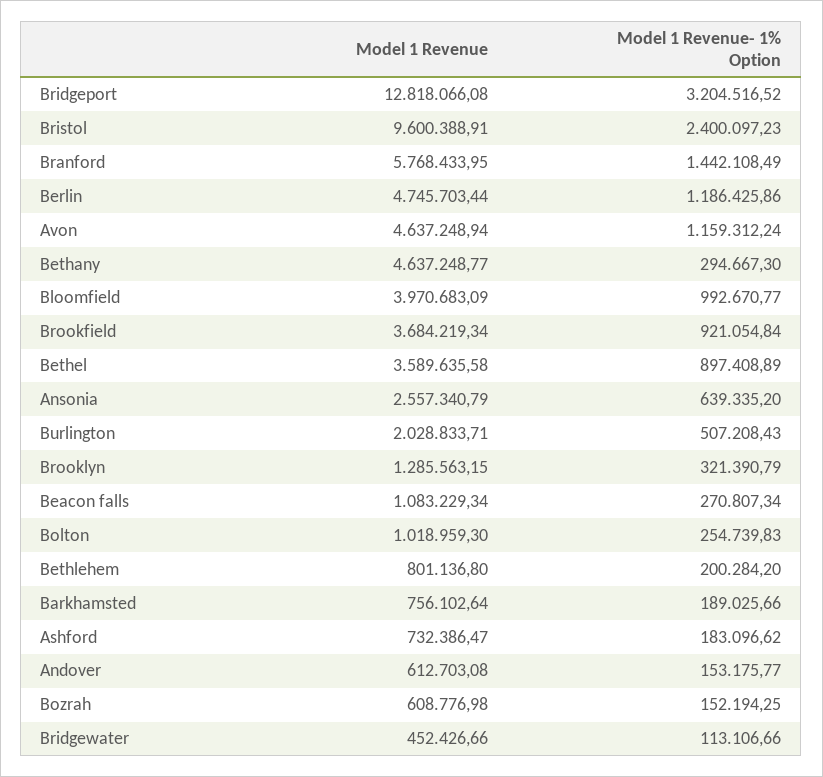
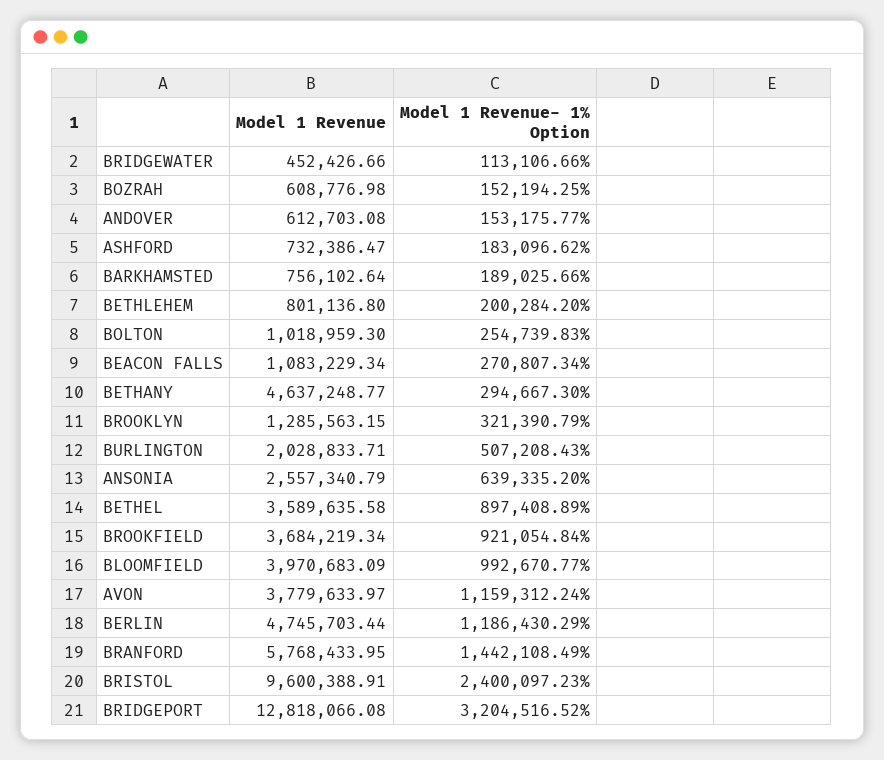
Model 1 Revenue- 1% Option, Berlin: 1186425.86 -> 1186430.29
Model 1 Revenue, Avon: 4637248.94 -> 3779633.97

